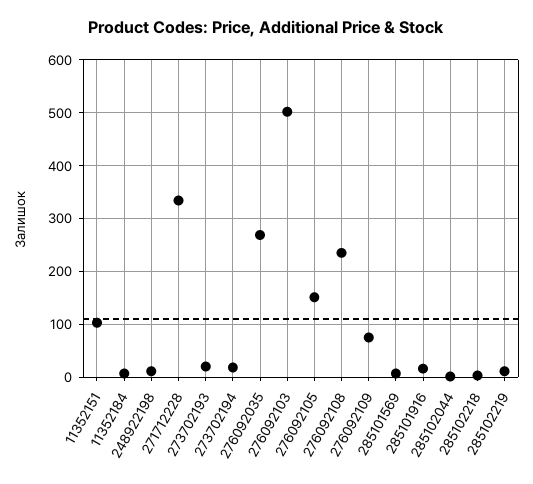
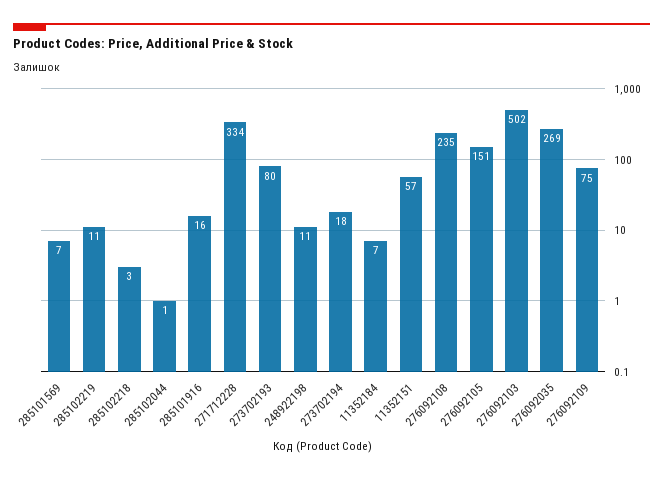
11352151: 100 -> 57
273702193: 20 -> 80

